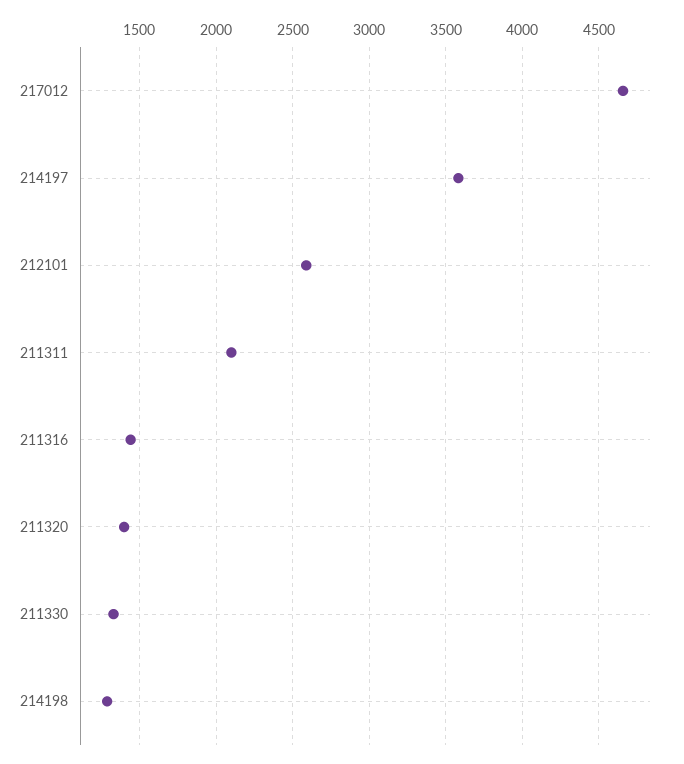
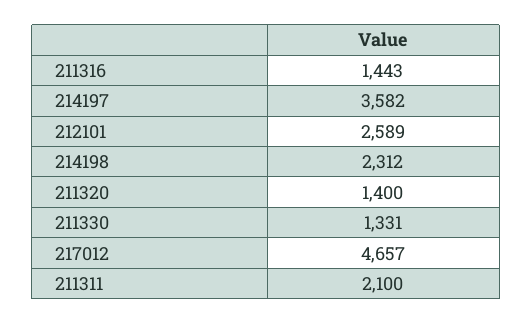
214198: 1300 -> 2312

